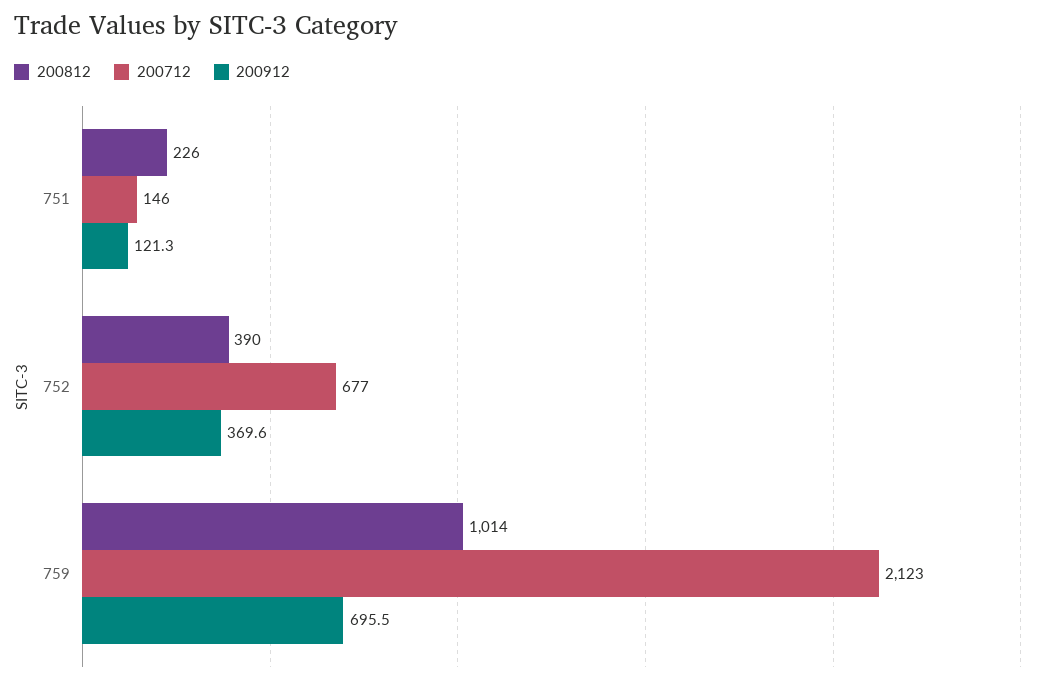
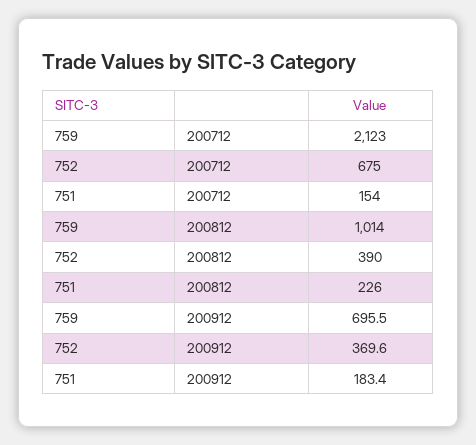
200712, 751: 146 -> 154
200912, 751: 121.3 -> 183.4
200712, 752: 677 -> 675

